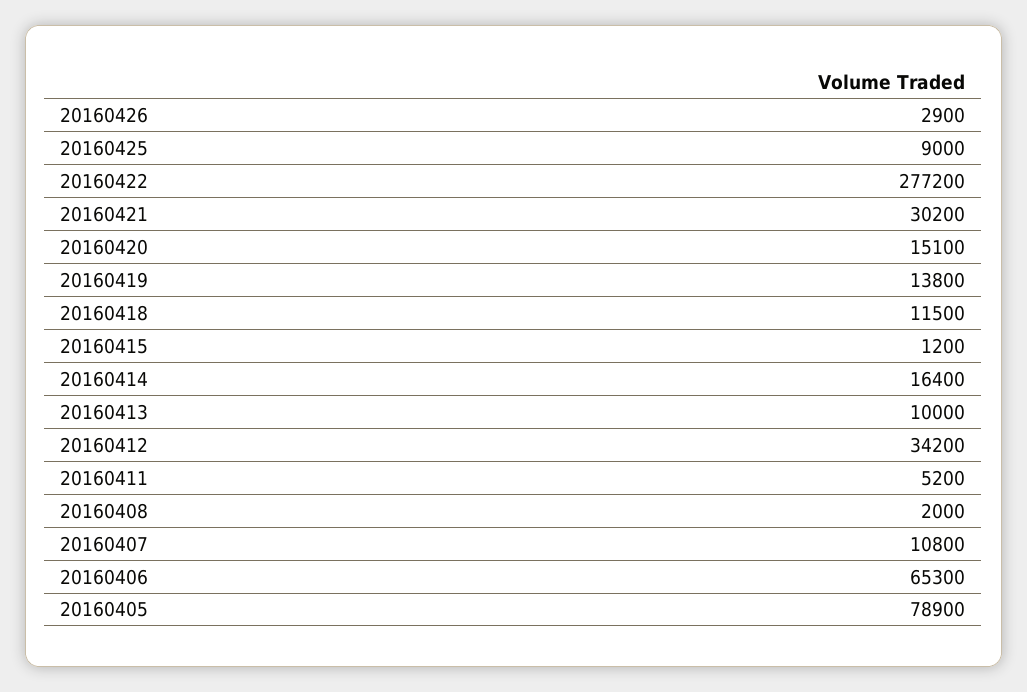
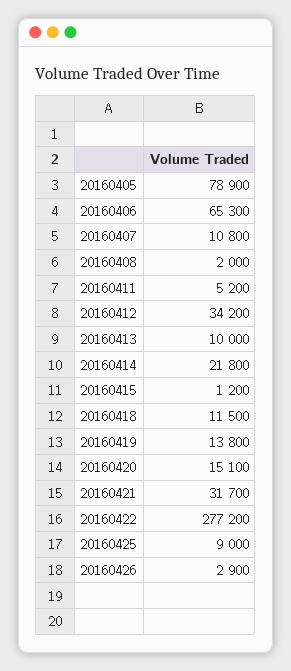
20160421: 30200 -> 31700
20160414: 16400 -> 21800

